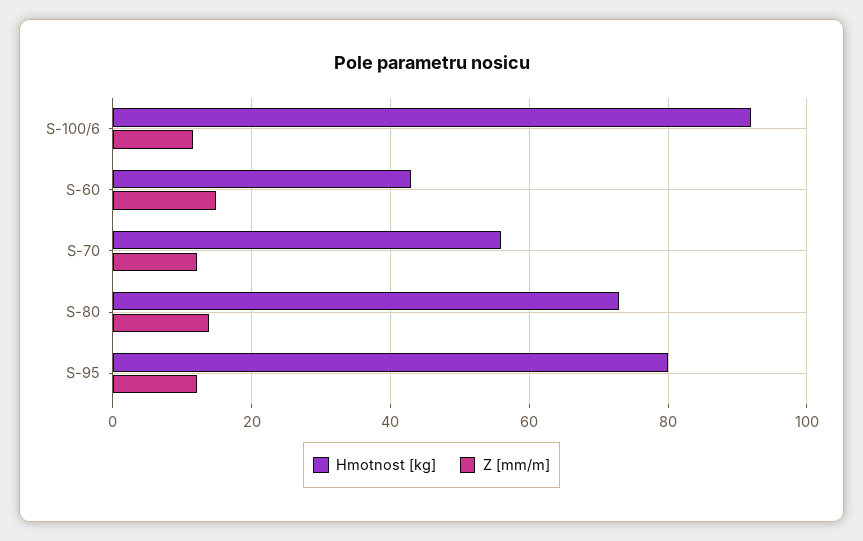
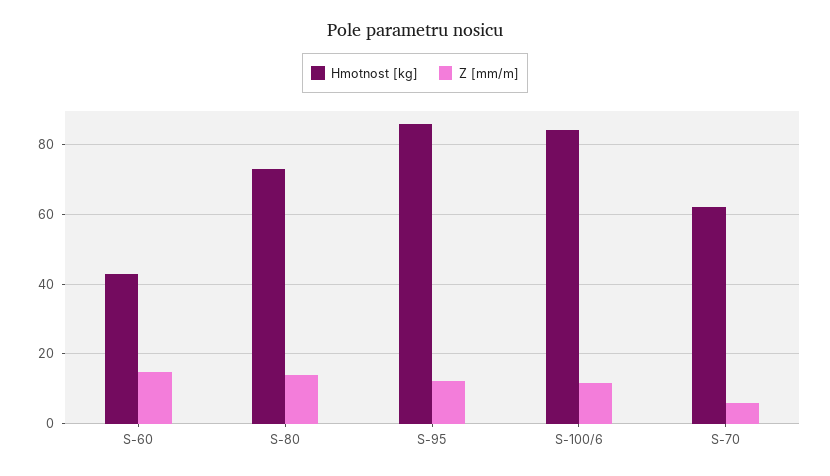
Hmotnost [kg], S-100/6: 92 -> 84
Hmotnost [kg], S-70: 56 -> 62
Z [mm/m], S-70: 12 -> 6
Hmotnost [kg], S-95: 80 -> 86

